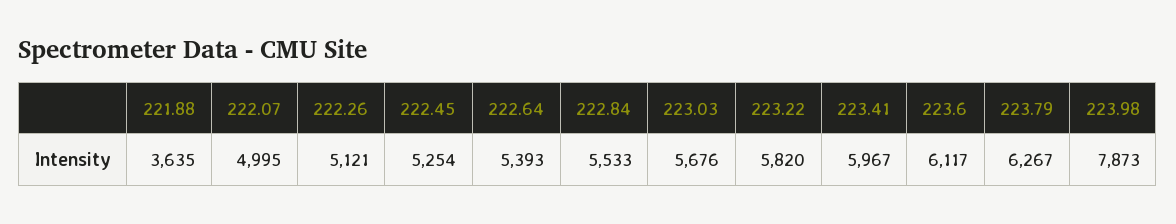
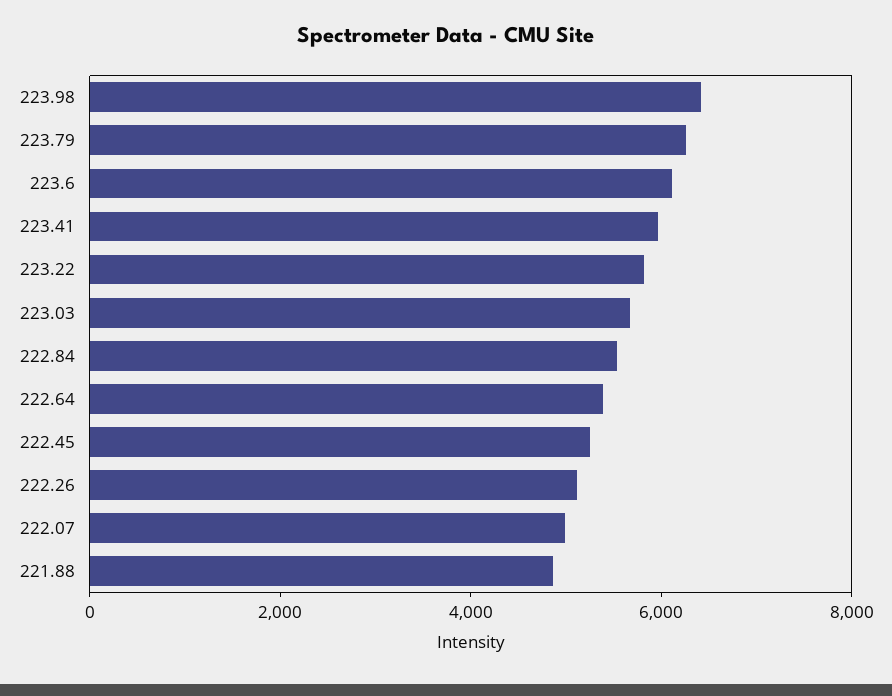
221.88: 3635 -> 5000
223.98: 7873 -> 6500

